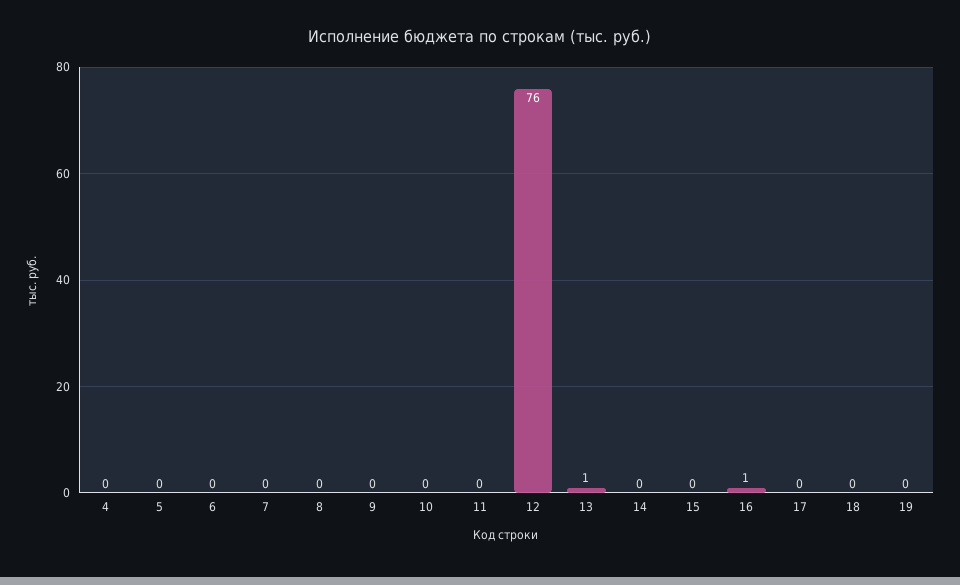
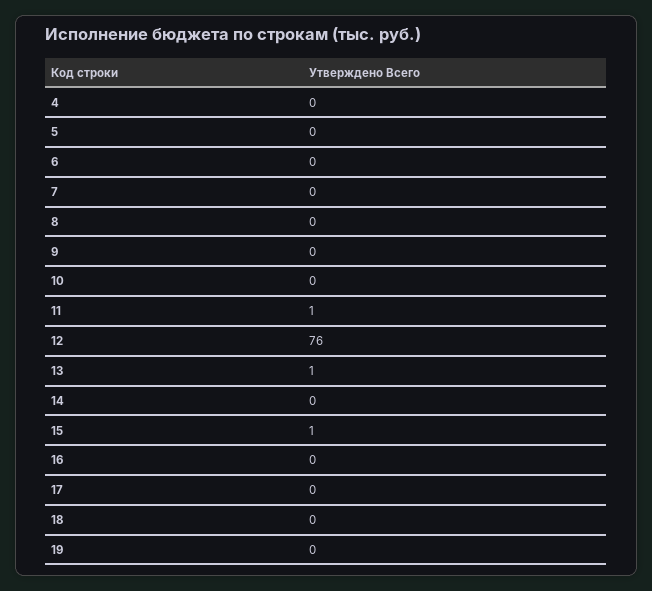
11: 0 -> 1
15: 0 -> 1
16: 1 -> 0

